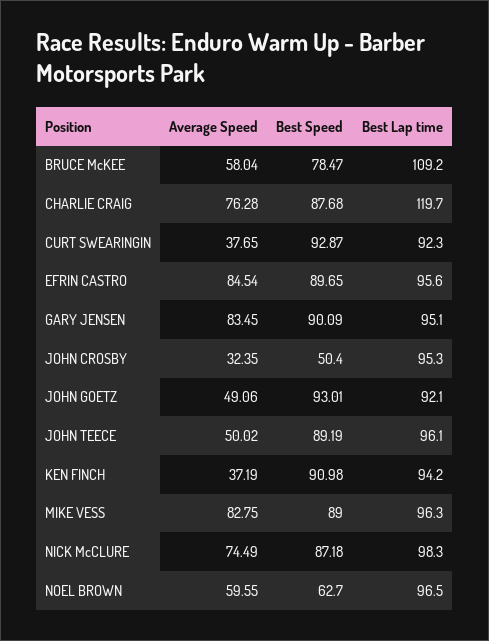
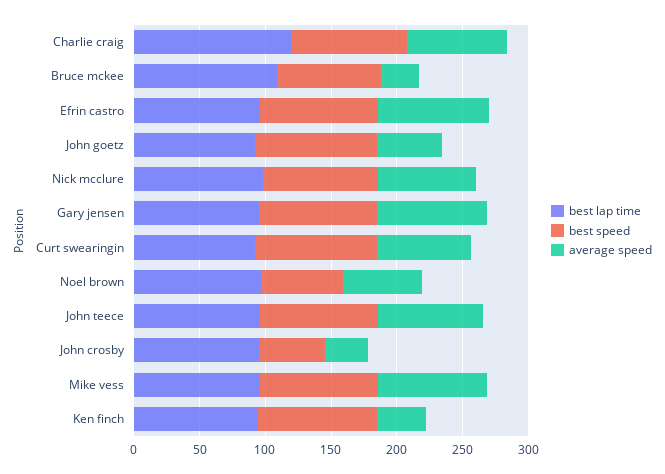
Average Speed, BRUCE McKEE: 58.04 -> 30
Average Speed, CURT SWEARINGIN: 37.65 -> 70
Average Speed, JOHN TEECE: 50.02 -> 80

